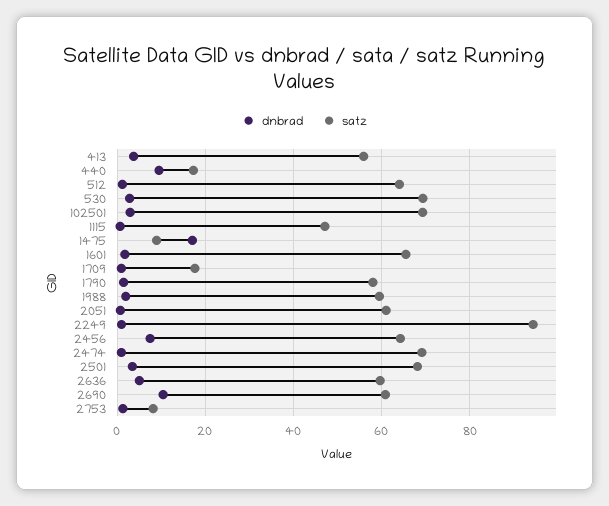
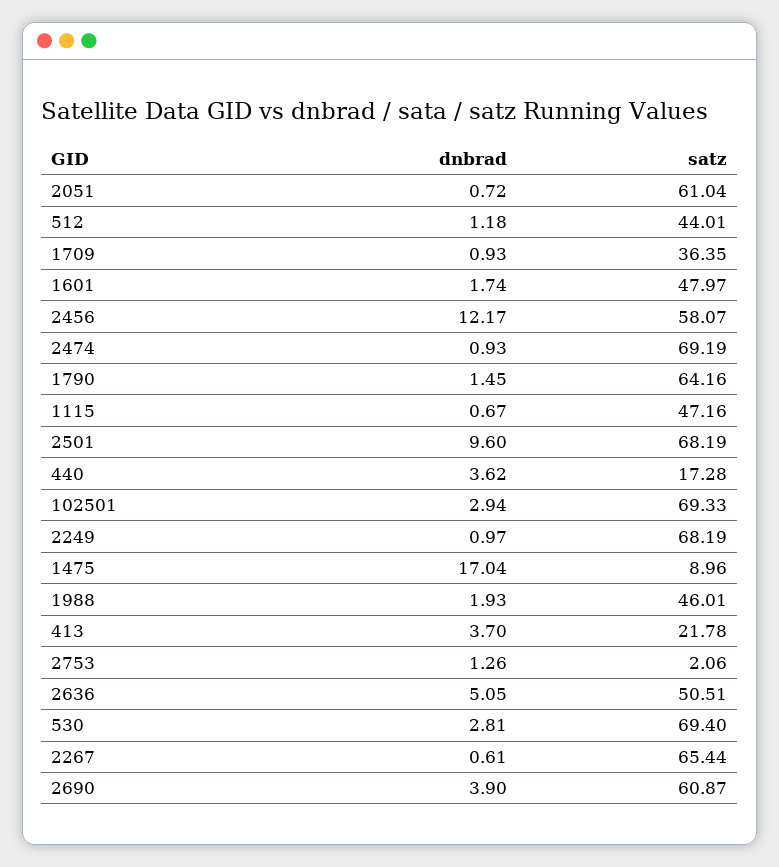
satz, 413: 56 -> 21.78
dnbrad, 440: 10 -> 3.62
satz, 512: 64 -> 44.01
satz, 1601: 66 -> 47.97
satz, 1709: 18 -> 36.35
satz, 1790: 58 -> 64.16
satz, 1988: 60 -> 46.01
satz, 2249: 94 -> 68.19
dnbrad, 2456: 8 -> 12.17
satz, 2456: 64 -> 58.07
dnbrad, 2501: 4 -> 9.6
satz, 2636: 60 -> 50.51
dnbrad, 2690: 10 -> 3.9
satz, 2753: 8 -> 2.06
dnbrad, 2267: none -> 0.61
satz, 2267: none -> 65.44

